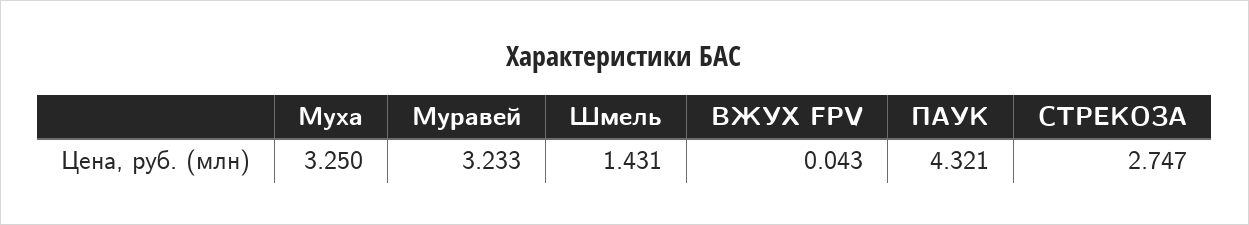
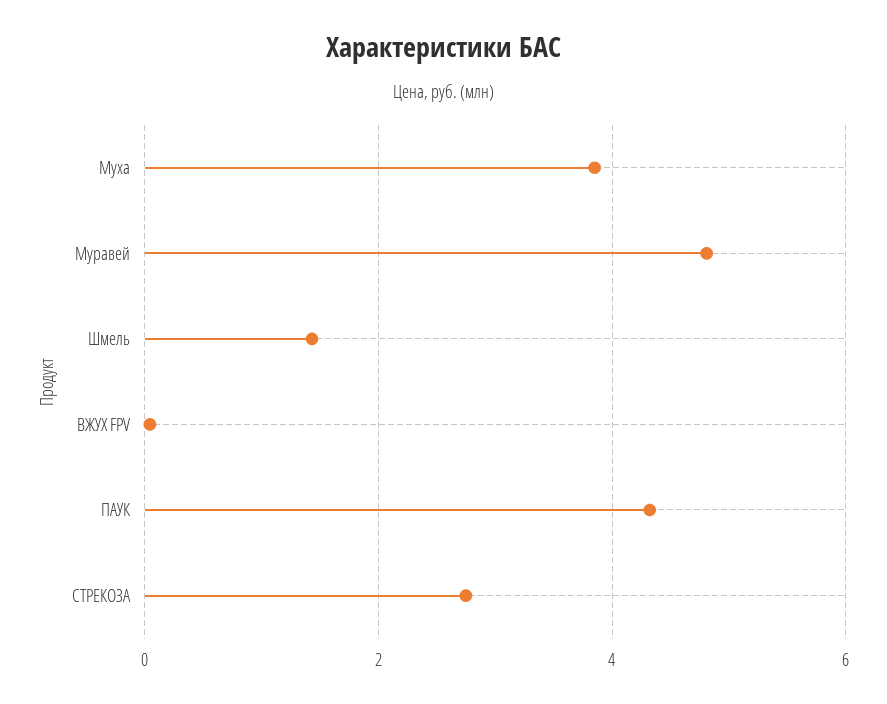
Муха: 3.25 -> 3.8
Муравей: 3.233 -> 4.8

